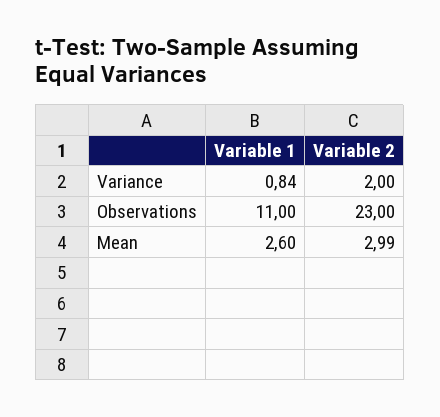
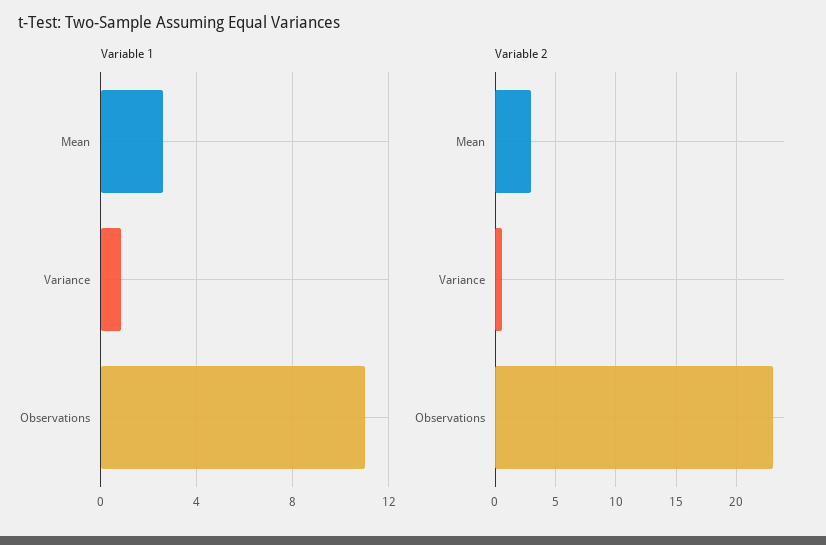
Variable 2, Variance: 2 -> 0.5

